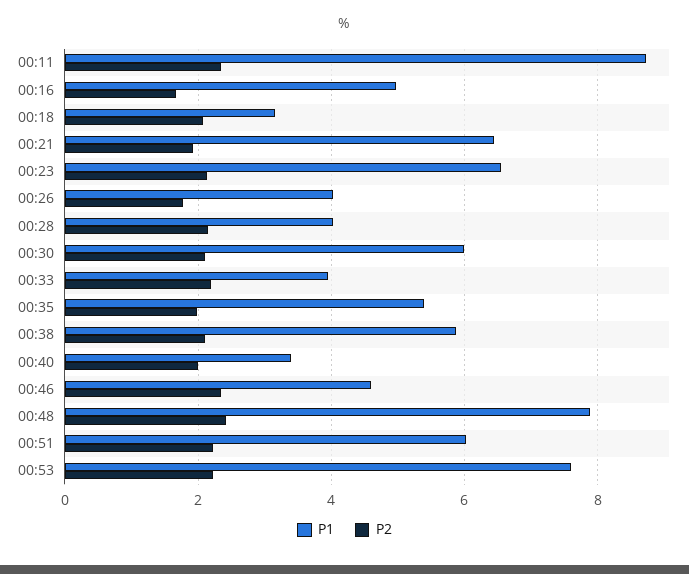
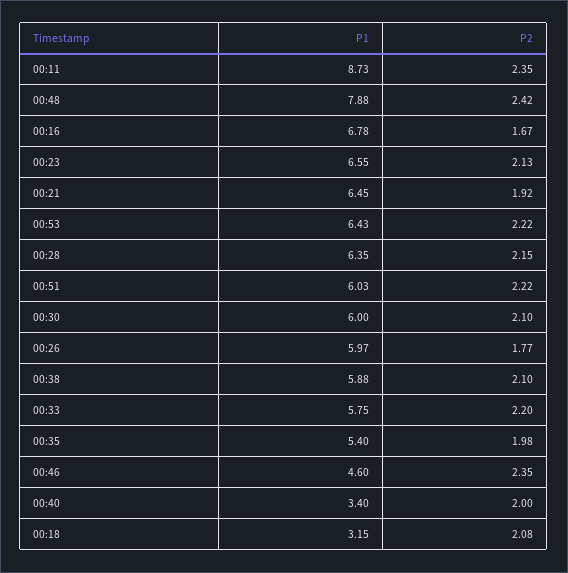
P1, 00:16: 5 -> 6.78
P1, 00:26: 4 -> 5.97
P1, 00:28: 4 -> 6.35
P1, 00:33: 4 -> 5.75
P1, 00:53: 7.6 -> 6.43

